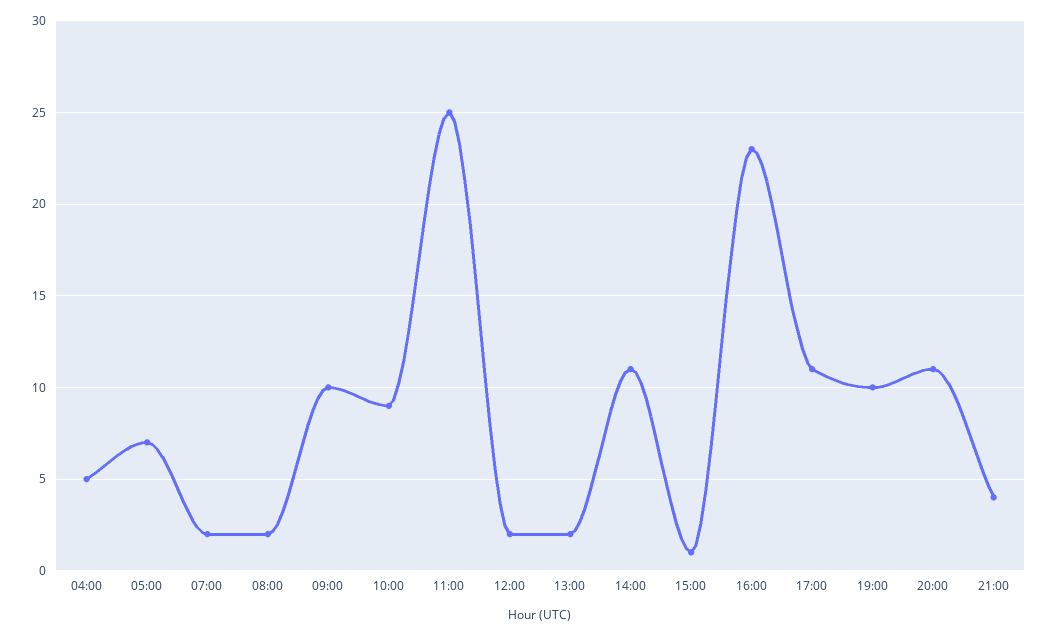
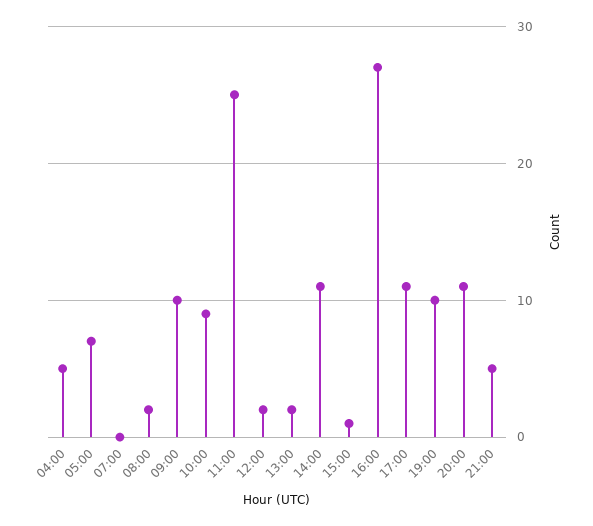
07:00: 2 -> 0
16:00: 23 -> 27
21:00: 4 -> 5

